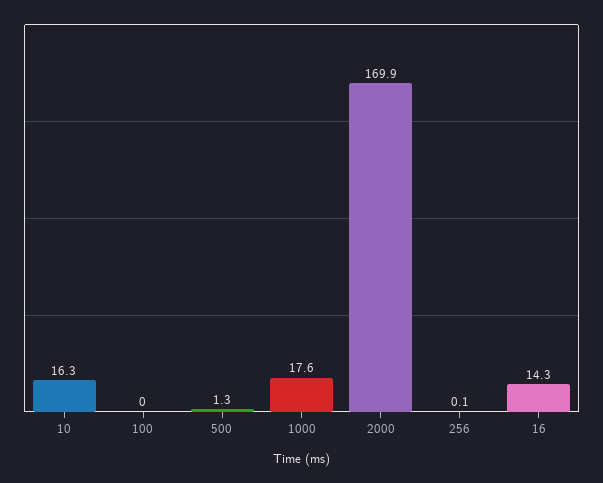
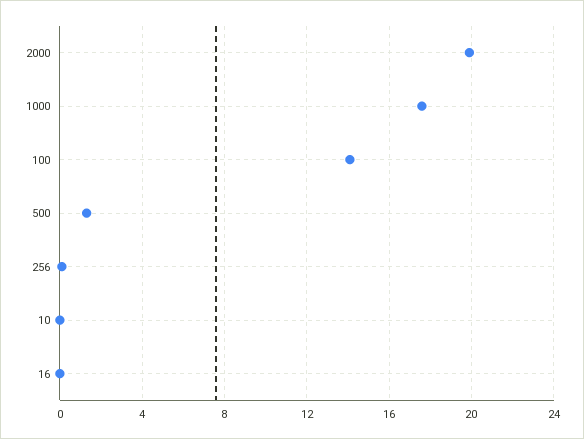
10: 16.3 -> 0
100: 0 -> 14
2000: 169.9 -> 20
16: 14.3 -> 0

